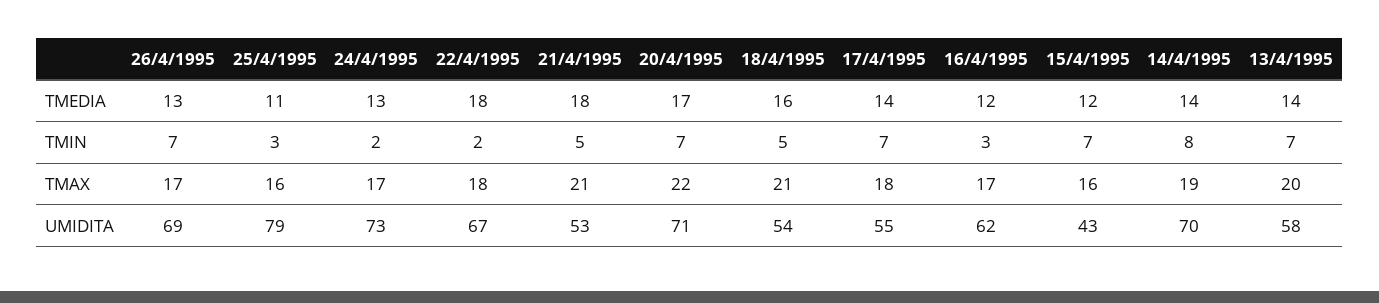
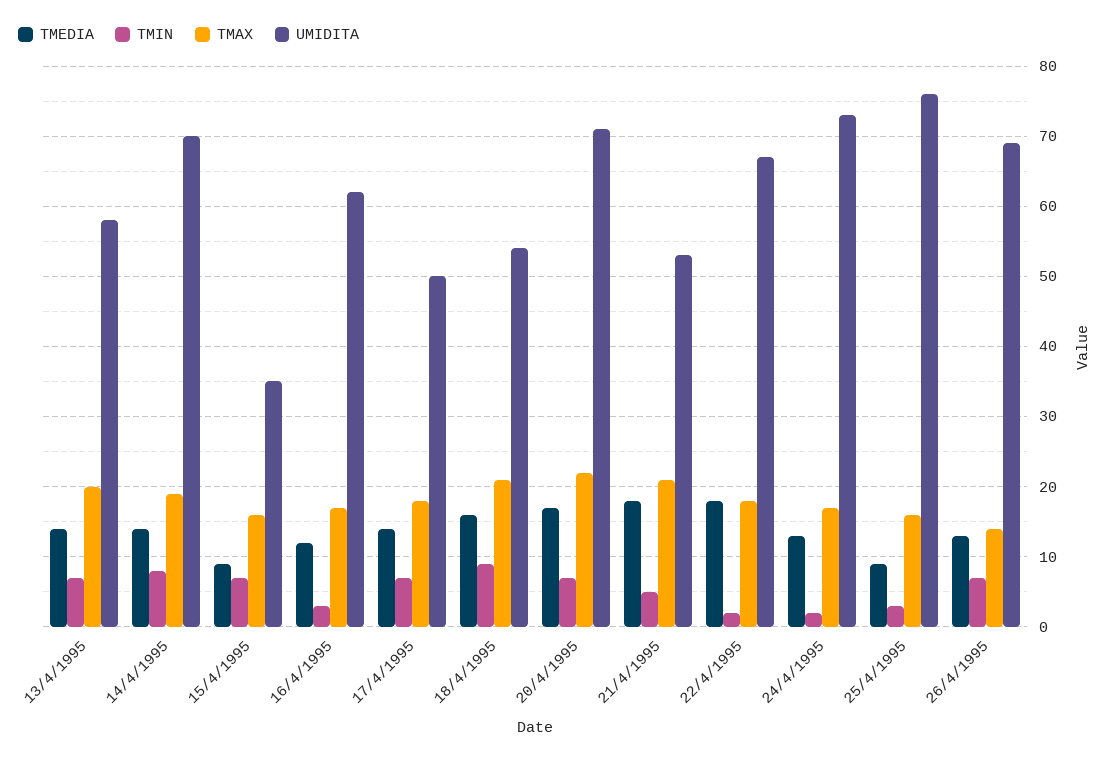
TMEDIA, 25/4/1995: 11 -> 9
TMEDIA, 15/4/1995: 12 -> 9
TMIN, 18/4/1995: 5 -> 9
TMAX, 26/4/1995: 17 -> 14
UMIDITA, 25/4/1995: 79 -> 76
UMIDITA, 17/4/1995: 55 -> 50
UMIDITA, 15/4/1995: 43 -> 35

